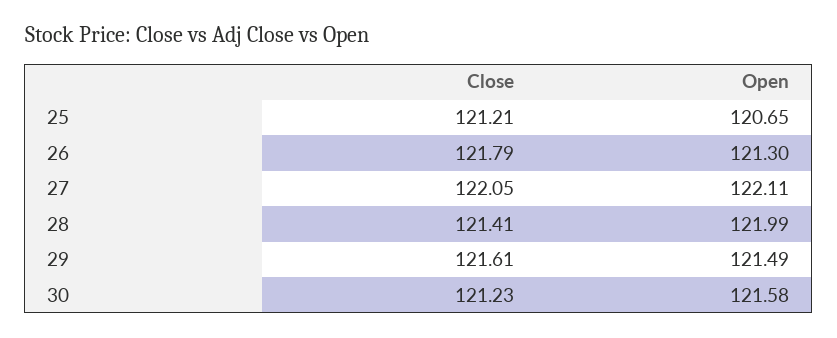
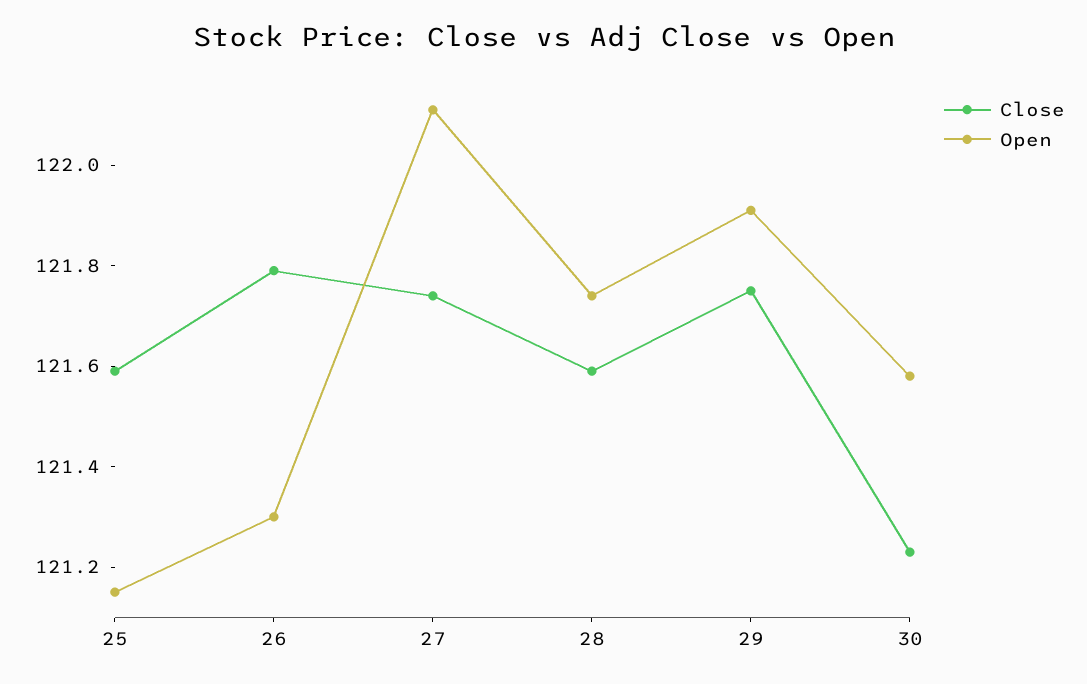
Close, 25: 121.21 -> 121.6
Open, 25: 120.65 -> 121.15
Close, 27: 122.05 -> 121.75
Close, 28: 121.41 -> 121.6
Open, 28: 121.99 -> 121.75
Close, 29: 121.61 -> 121.75
Open, 29: 121.49 -> 121.9

